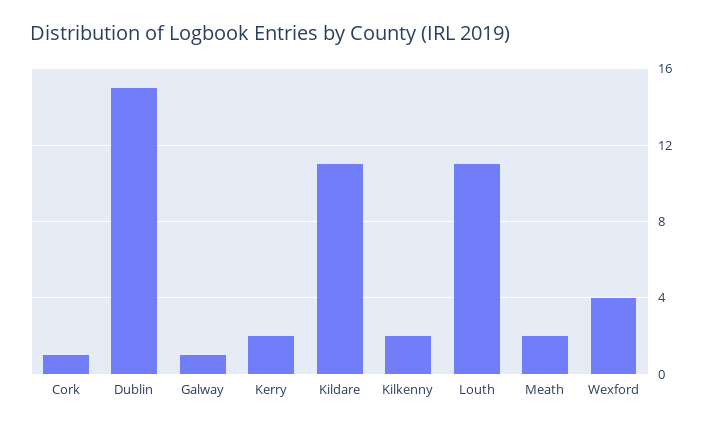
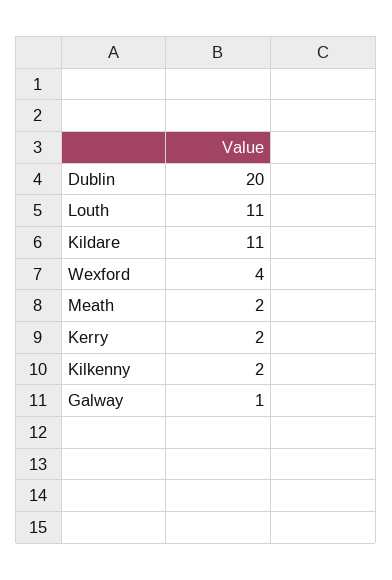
Cork: 1 -> none
Dublin: 15 -> 20

